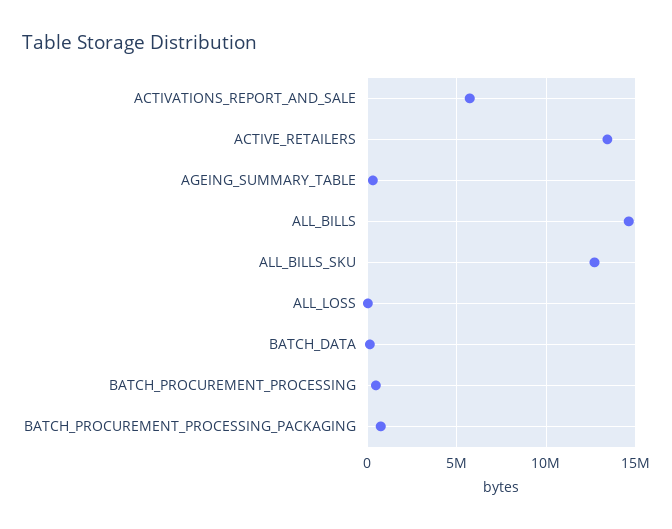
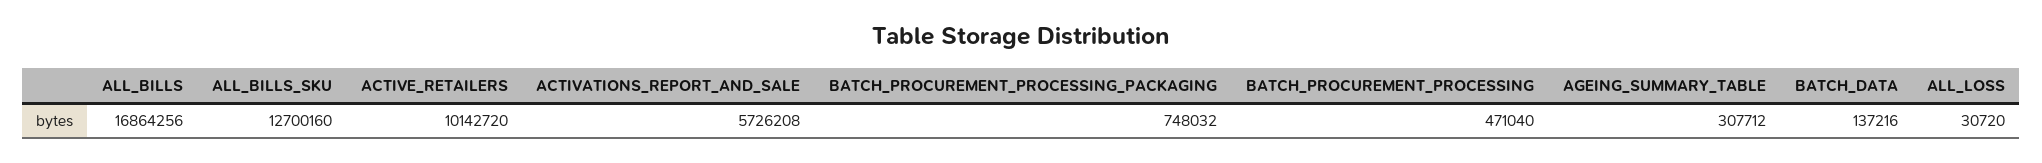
ACTIVE_RETAILERS: 13500000 -> 10142720
ALL_BILLS: 14500000 -> 16864256

